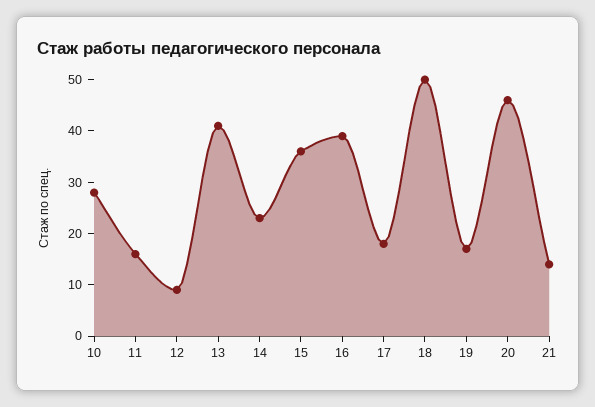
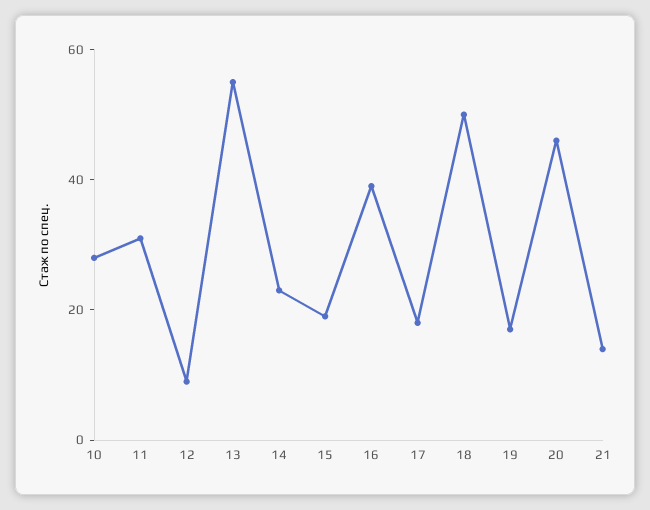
11: 15 -> 30
13: 40 -> 55
15: 35 -> 20

